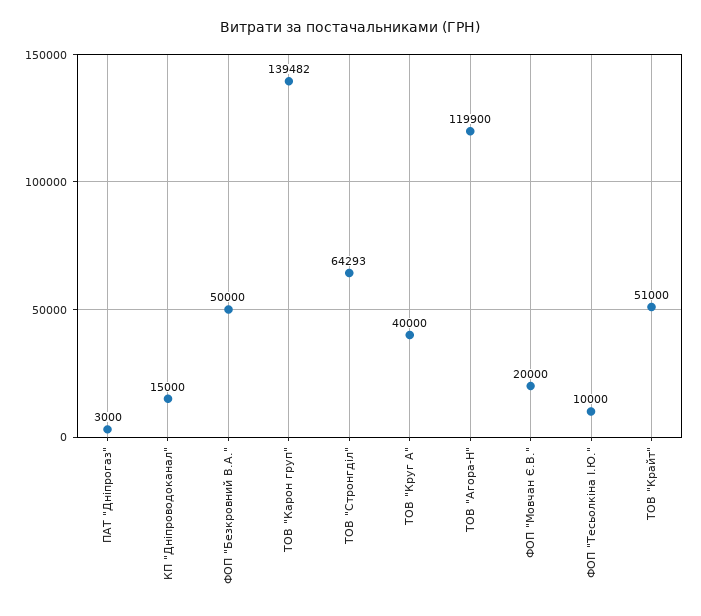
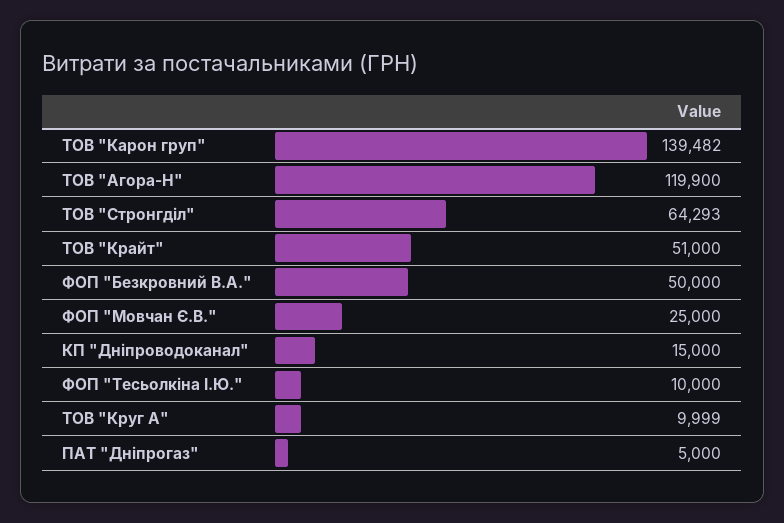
ПАТ "Дніпрогаз": 3000 -> 5000
ТОВ "Круг А": 40000 -> 9999
ФОП "Мовчан Є.В.": 20000 -> 25000

